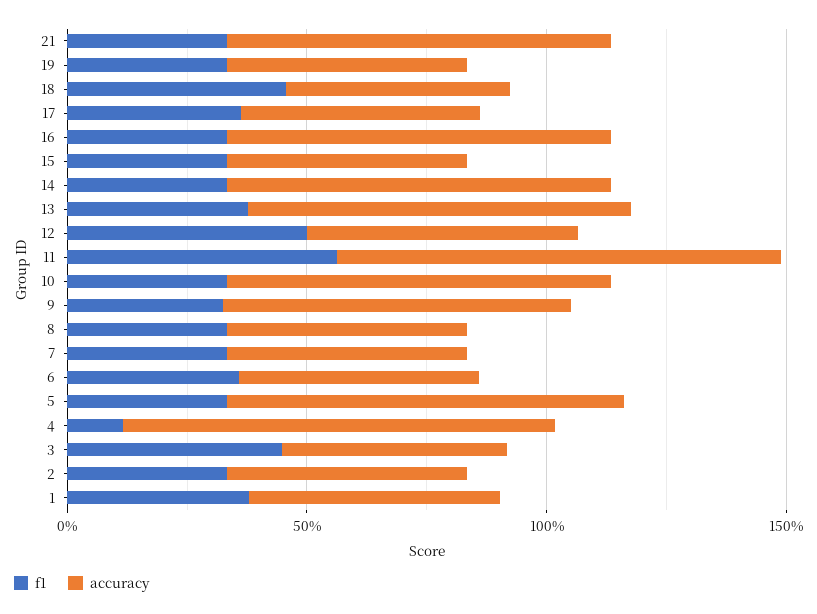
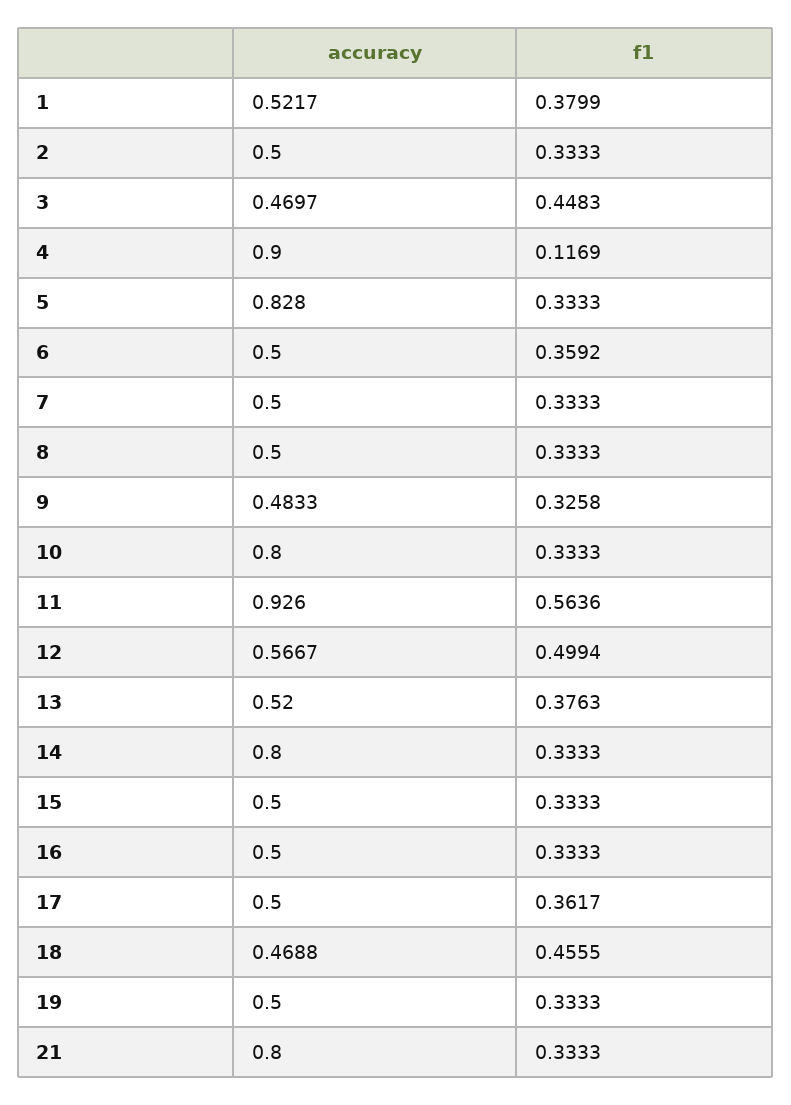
accuracy, 16: 0.8 -> 0.5
accuracy, 13: 0.8 -> 0.52
accuracy, 9: 0.7 -> 0.4833

